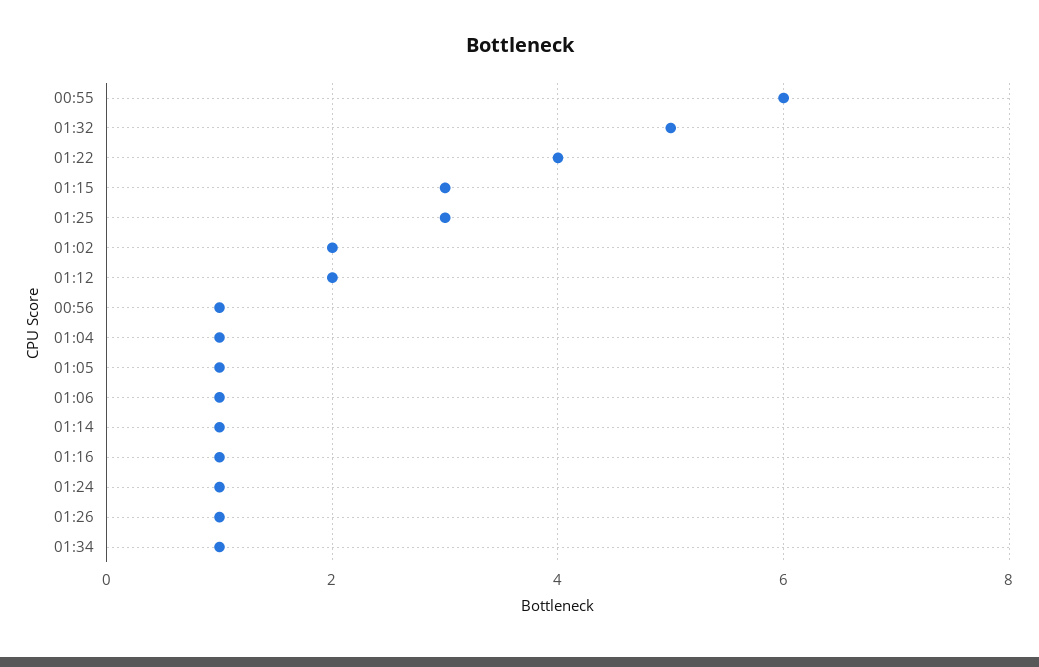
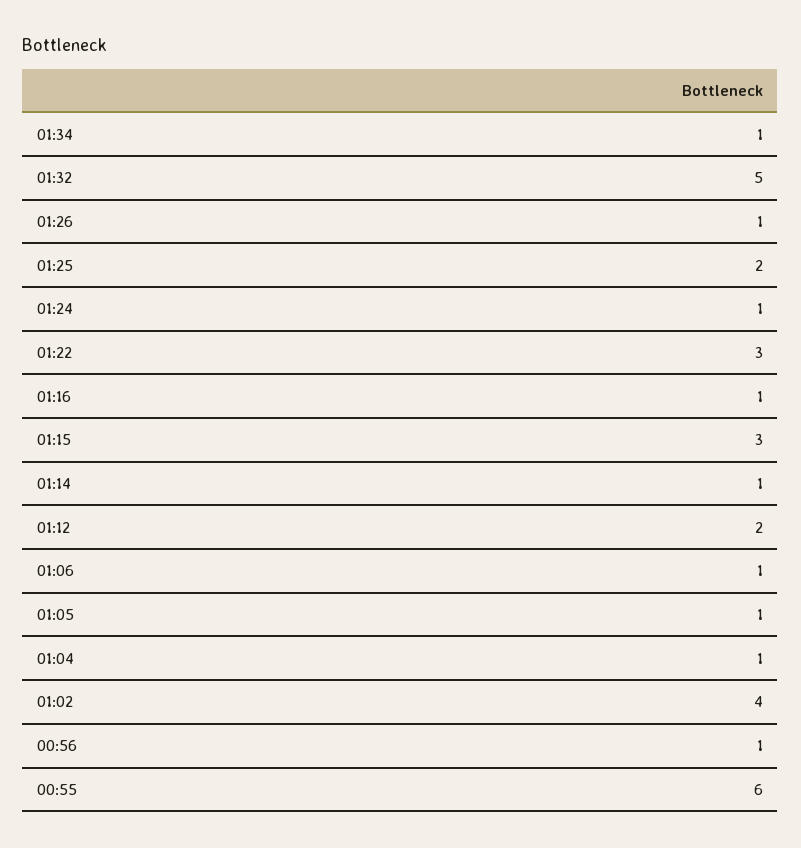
01:22: 4 -> 3
01:25: 3 -> 2
01:02: 2 -> 4

